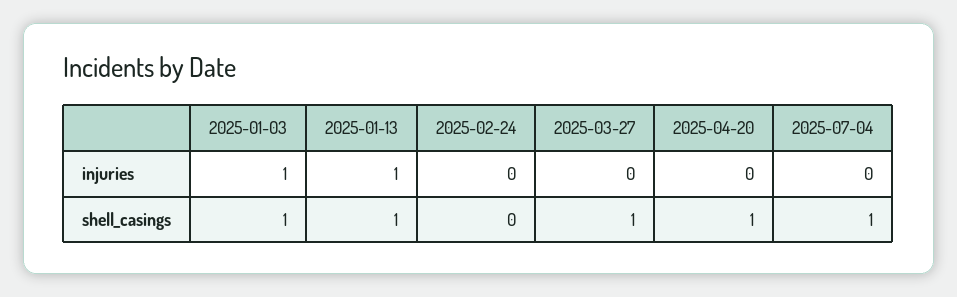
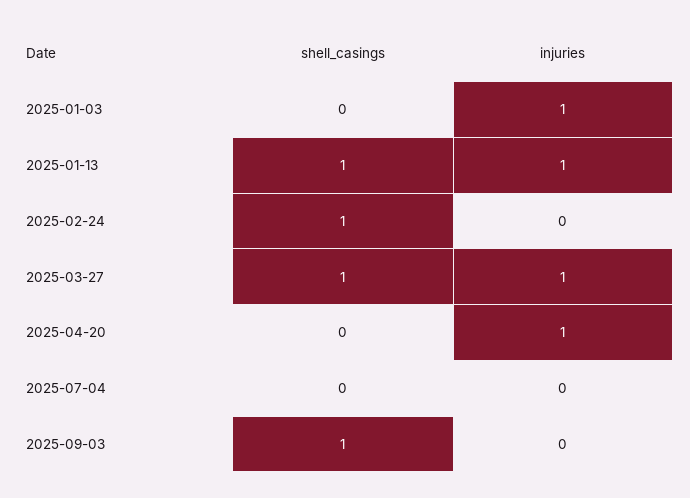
2025-03-27, injuries: 0 -> 1
2025-04-20, injuries: 0 -> 1
2025-01-03, shell_casings: 1 -> 0
2025-02-24, shell_casings: 0 -> 1
2025-04-20, shell_casings: 1 -> 0
2025-07-04, shell_casings: 1 -> 0
2025-09-03, shell_casings: none -> 1
2025-09-03, injuries: none -> 0

